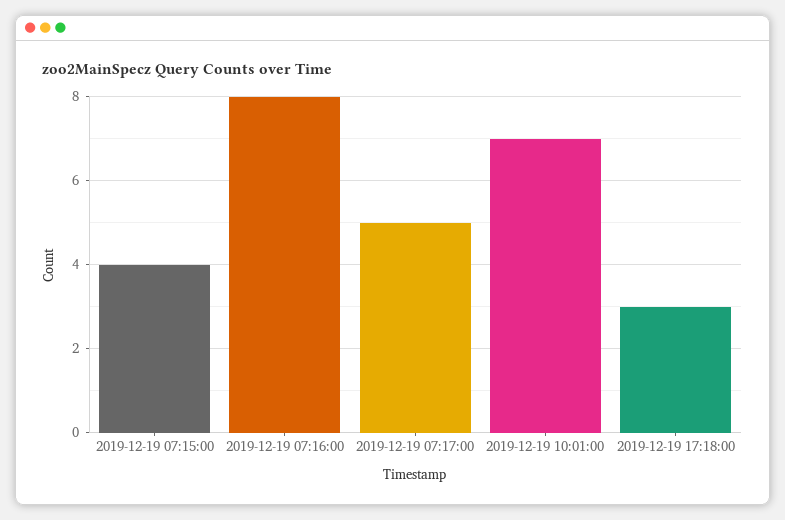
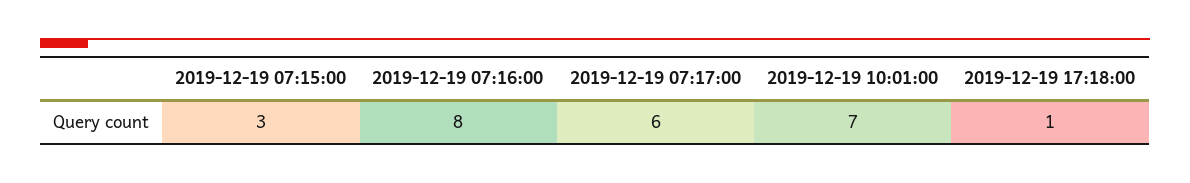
2019-12-19 07:15:00: 4 -> 3
2019-12-19 07:17:00: 5 -> 6
2019-12-19 17:18:00: 3 -> 1

